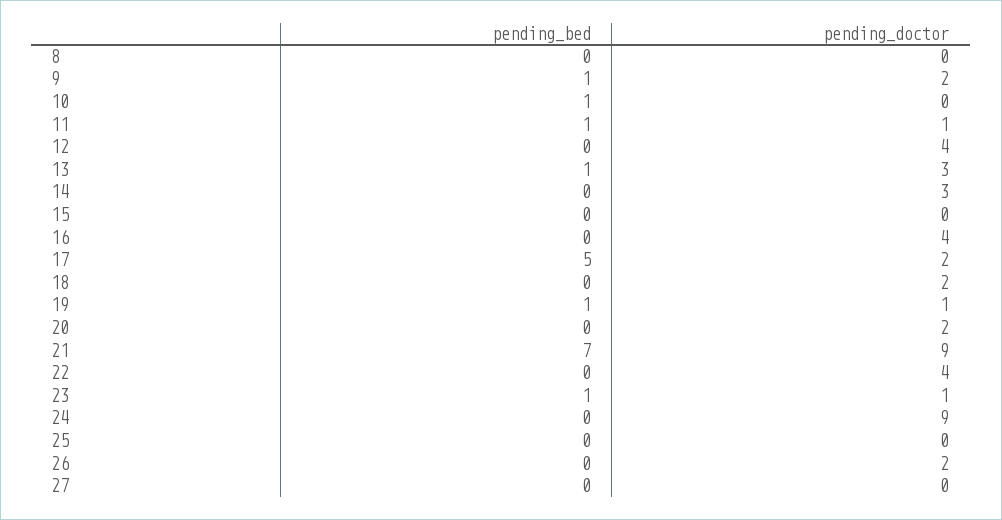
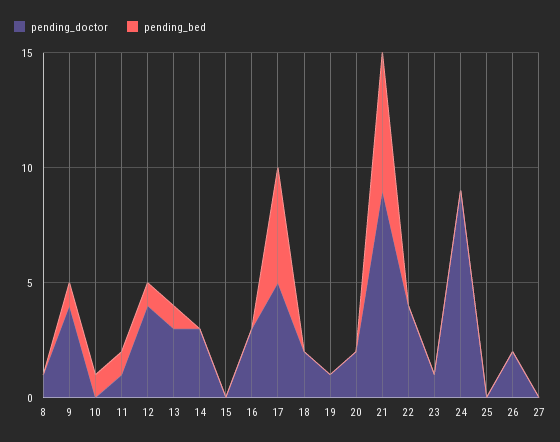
pending_doctor, 8: 0 -> 1
pending_doctor, 9: 2 -> 4
pending_bed, 12: 0 -> 1
pending_doctor, 16: 4 -> 3
pending_doctor, 17: 2 -> 5
pending_bed, 19: 1 -> 0
pending_bed, 21: 7 -> 6
pending_bed, 23: 1 -> 0

